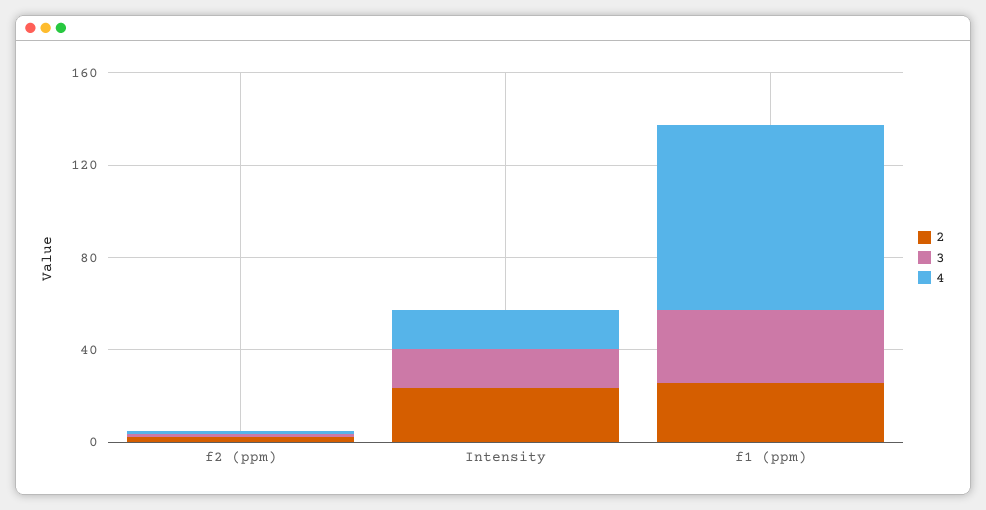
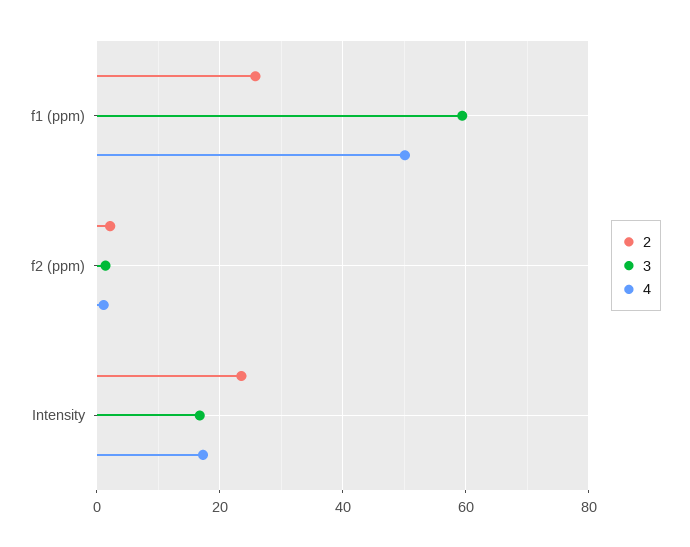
3, f1 (ppm): 30 -> 60
4, f1 (ppm): 80 -> 50

